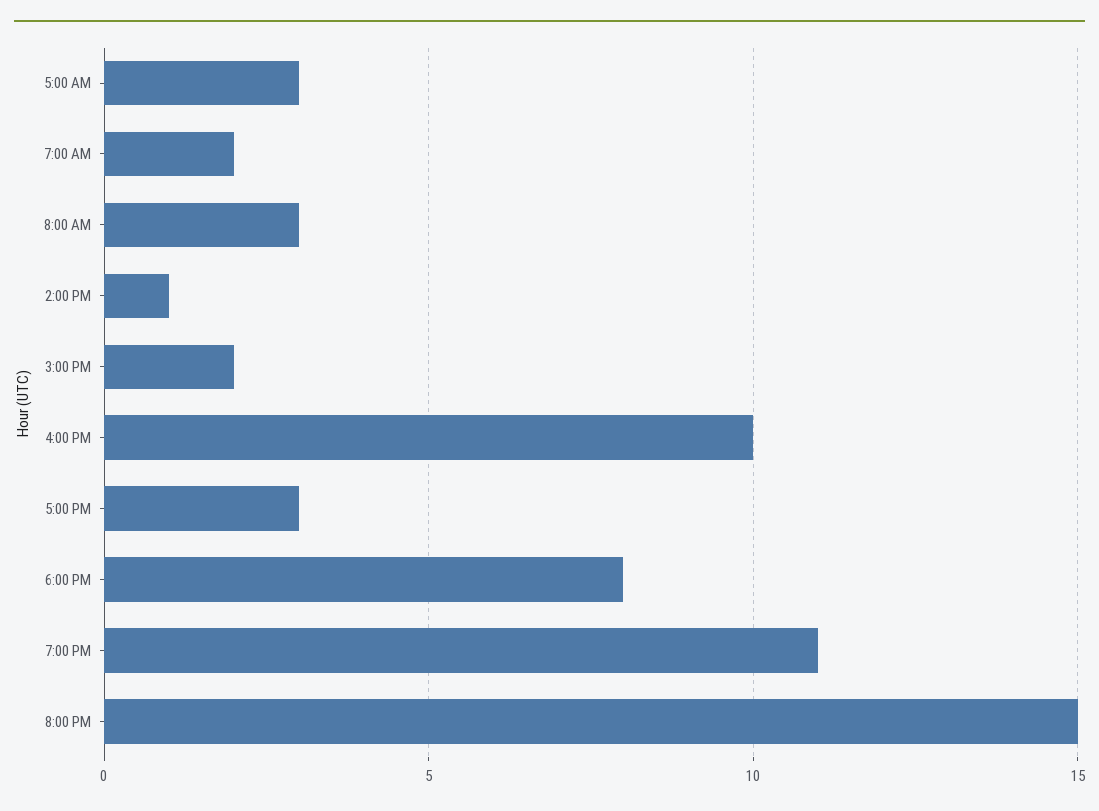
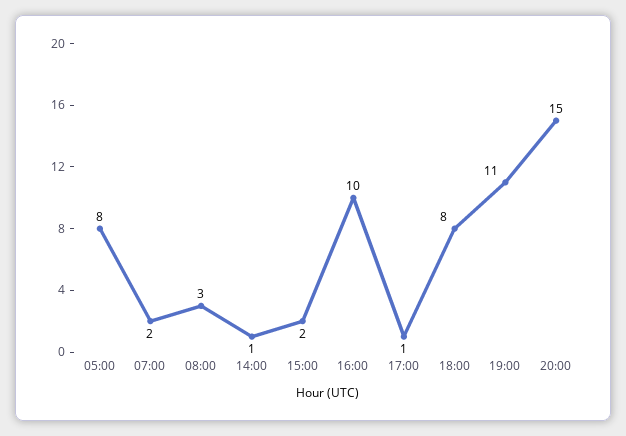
5:00 AM: 3 -> 8
5:00 PM: 3 -> 1

